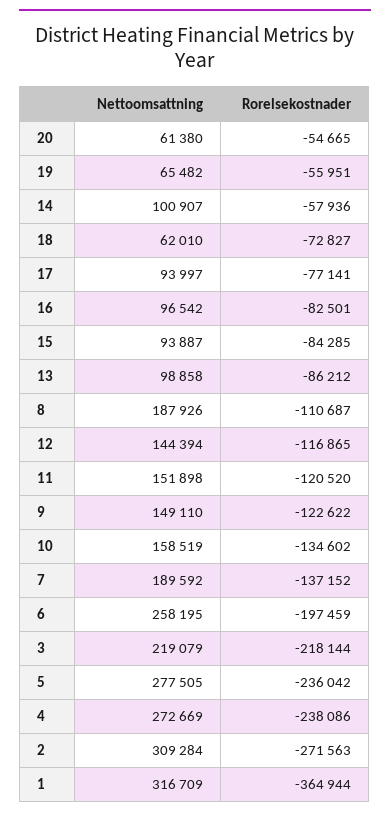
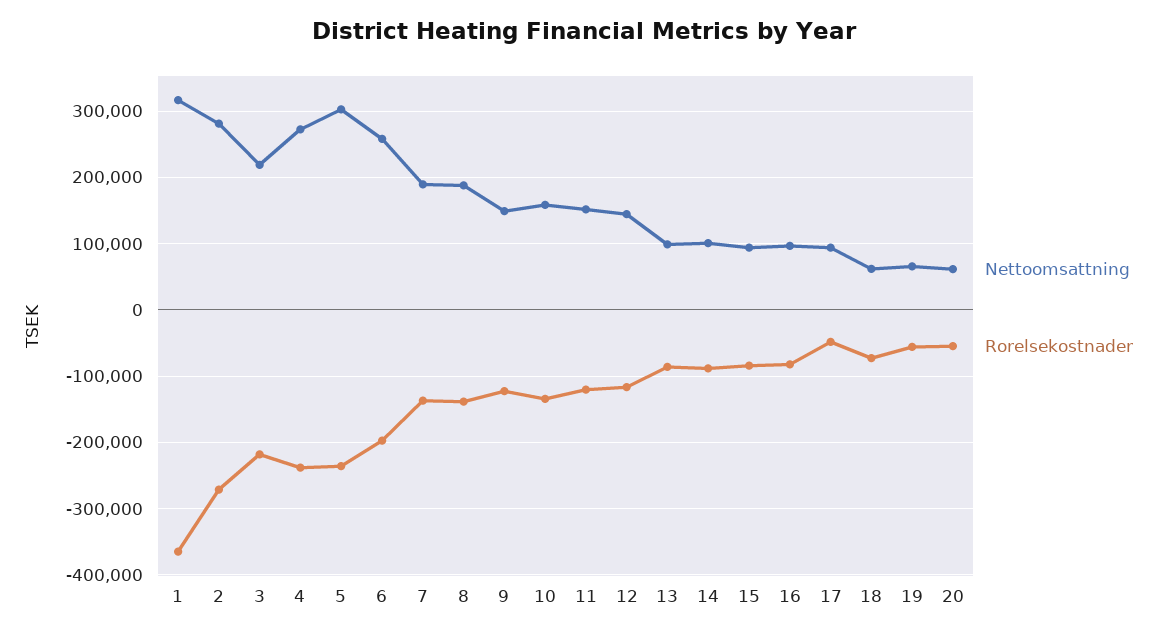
Rorelsekostnader, 14: -57936 -> -90000
Rorelsekostnader, 17: -77141 -> -50000
Rorelsekostnader, 8: -110687 -> -140000
Nettoomsattning, 5: 277505 -> 300000
Nettoomsattning, 2: 309284 -> 280000

